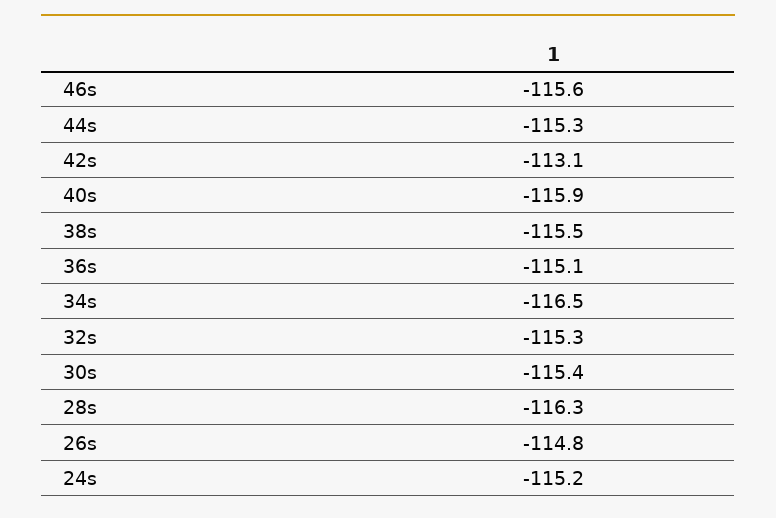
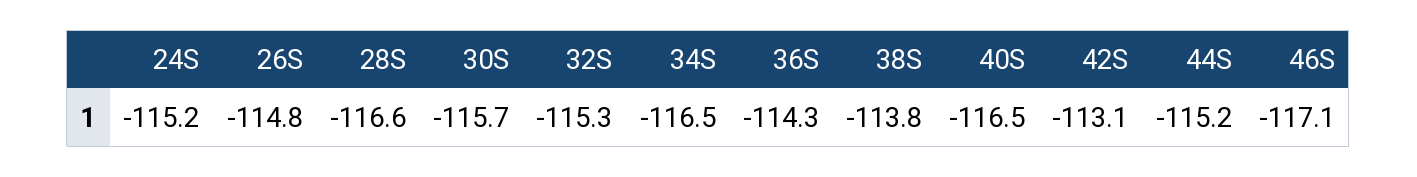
46s: -115.6 -> -117.1
44s: -115.3 -> -115.2
40s: -115.9 -> -116.5
38s: -115.5 -> -113.8
36s: -115.1 -> -114.3
30s: -115.4 -> -115.7
28s: -116.3 -> -116.6

